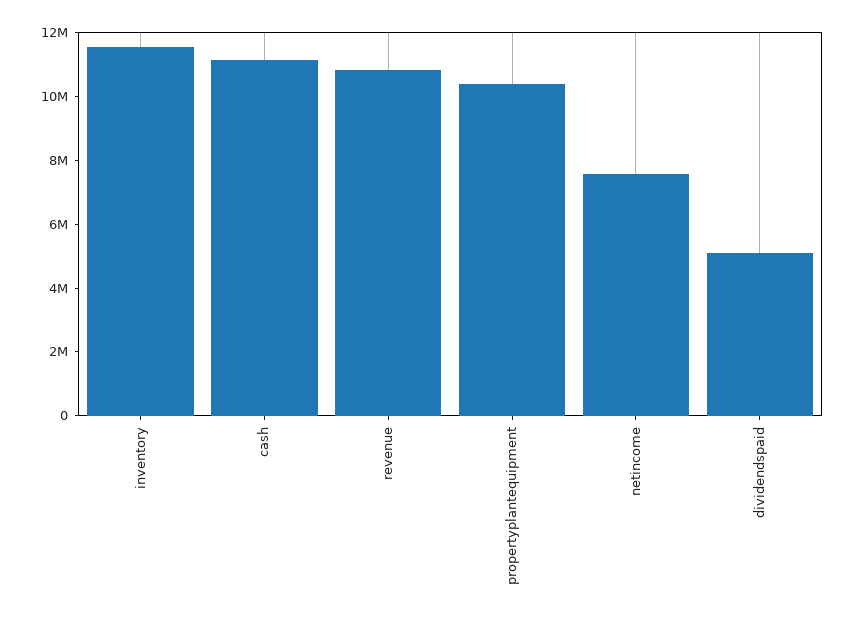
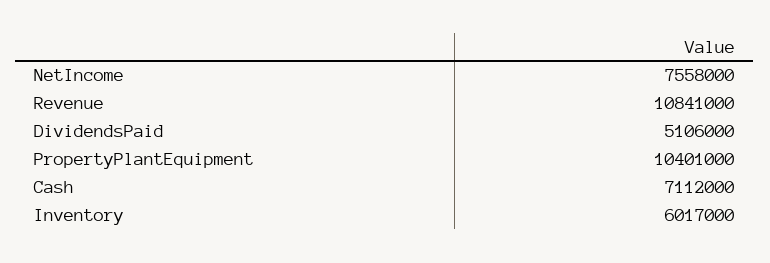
inventory: 11500000 -> 6017000
cash: 11000000 -> 7112000

